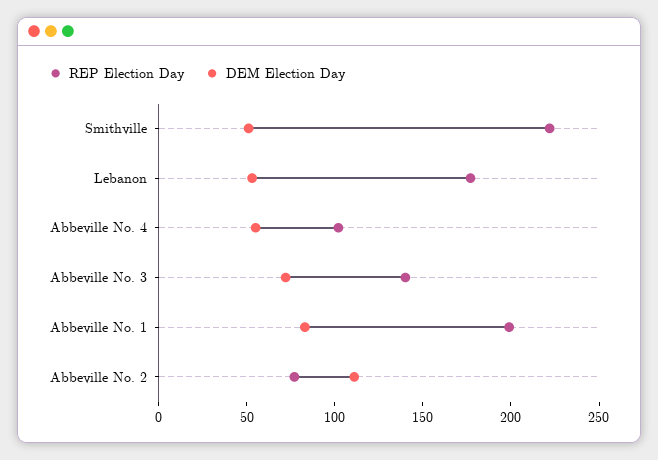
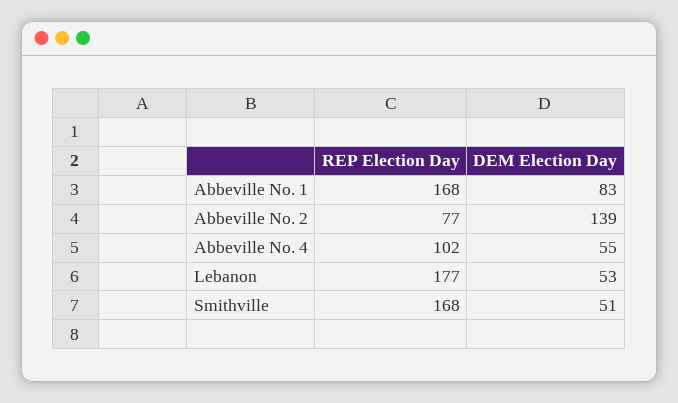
REP Election Day, Smithville: 220 -> 168
REP Election Day, Abbeville No. 3: 140 -> none
DEM Election Day, Abbeville No. 3: 70 -> none
REP Election Day, Abbeville No. 1: 200 -> 168
DEM Election Day, Abbeville No. 2: 110 -> 139

